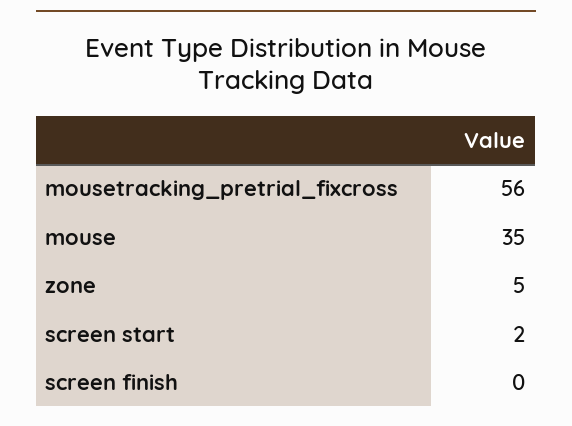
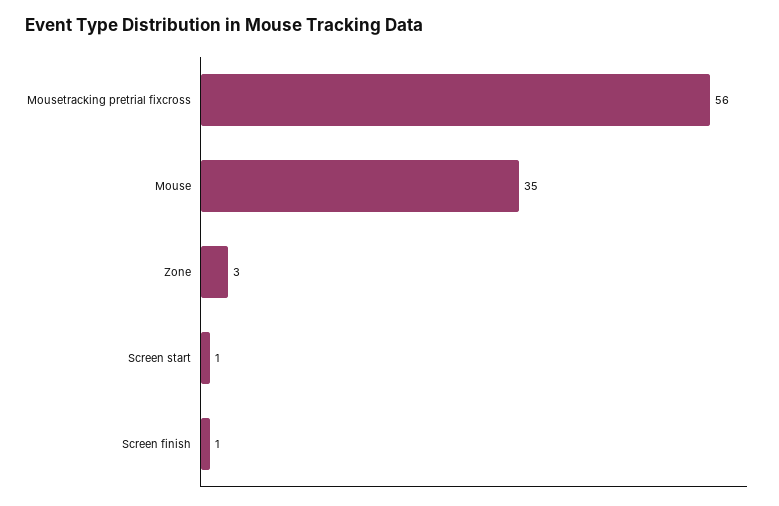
zone: 5 -> 3
screen start: 2 -> 1
screen finish: 0 -> 1

